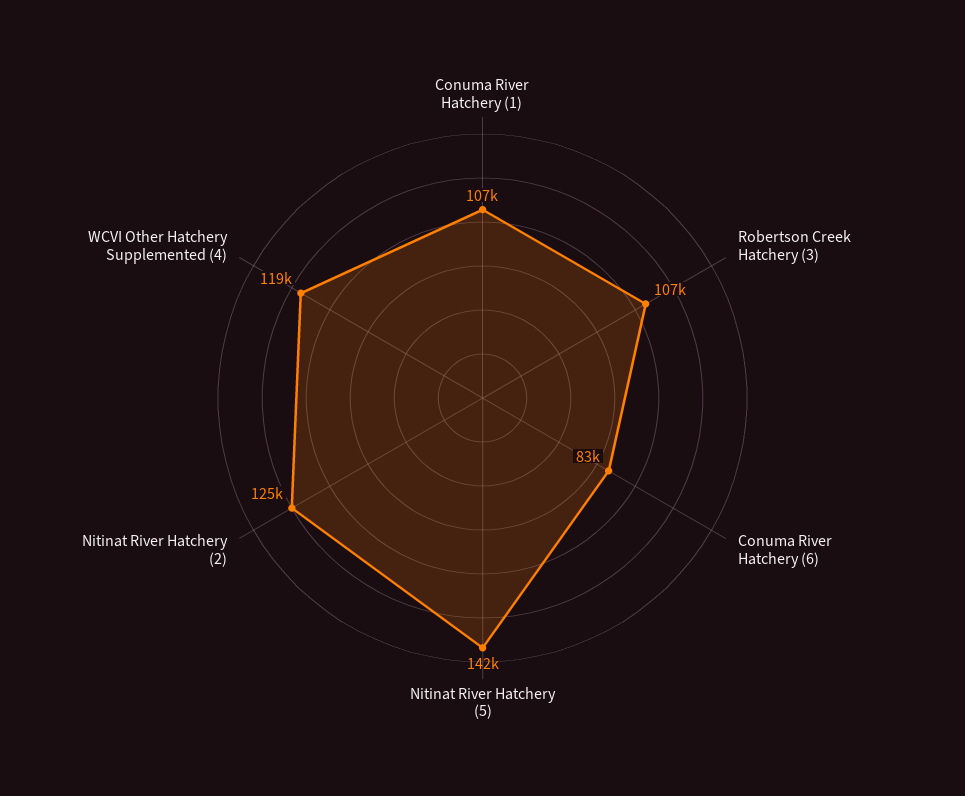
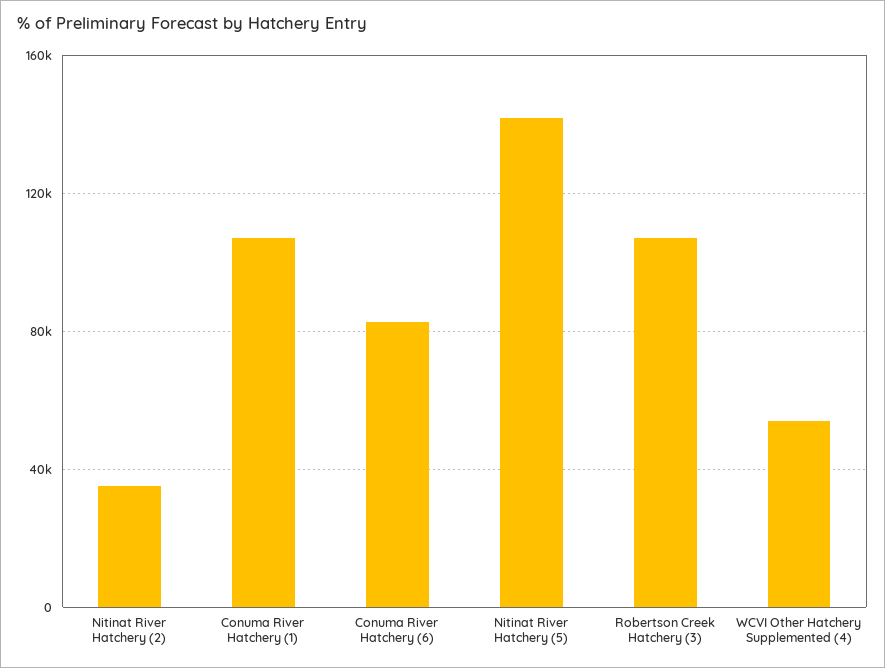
Nitinat River Hatchery (2): 125000 -> 35000
WCVI Other Hatchery Supplemented (4): 119000 -> 55000

